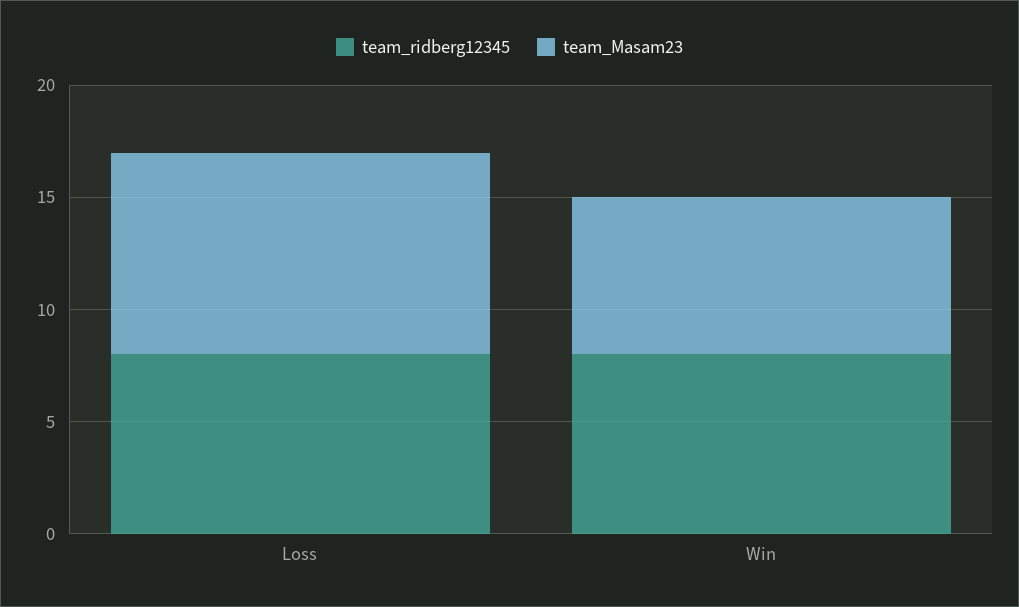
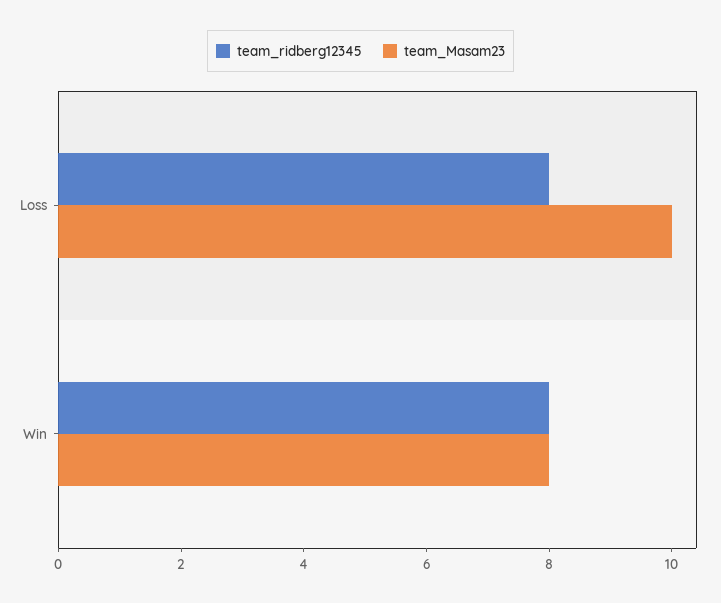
team_Masam23, Loss: 9 -> 10
team_Masam23, Win: 7 -> 8

